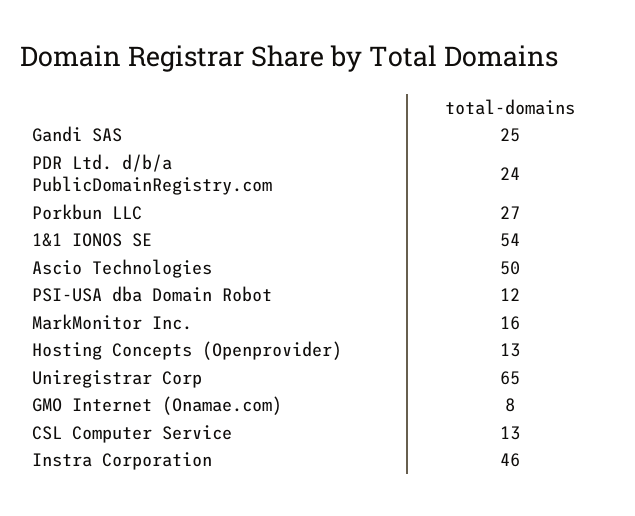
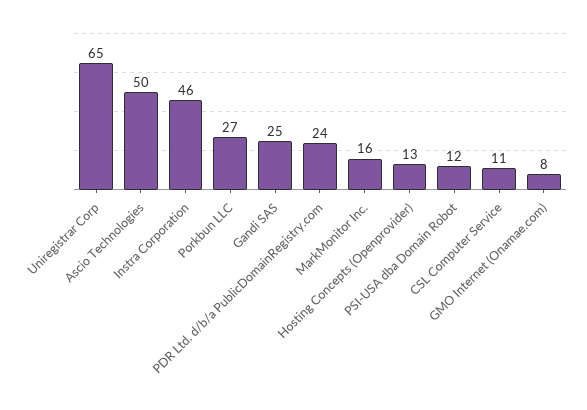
1&1 IONOS SE: 54 -> none
CSL Computer Service: 13 -> 11

